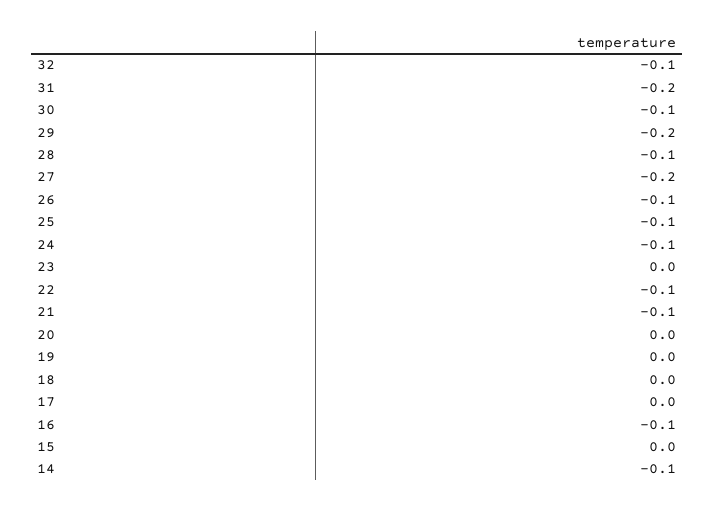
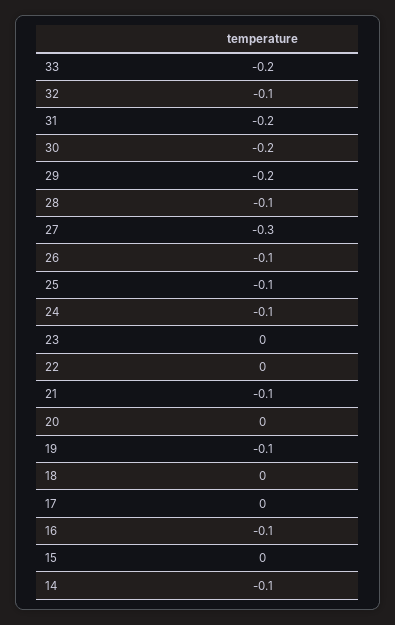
30: -0.1 -> -0.2
27: -0.2 -> -0.3
22: -0.1 -> 0
19: 0 -> -0.1
33: none -> -0.2

